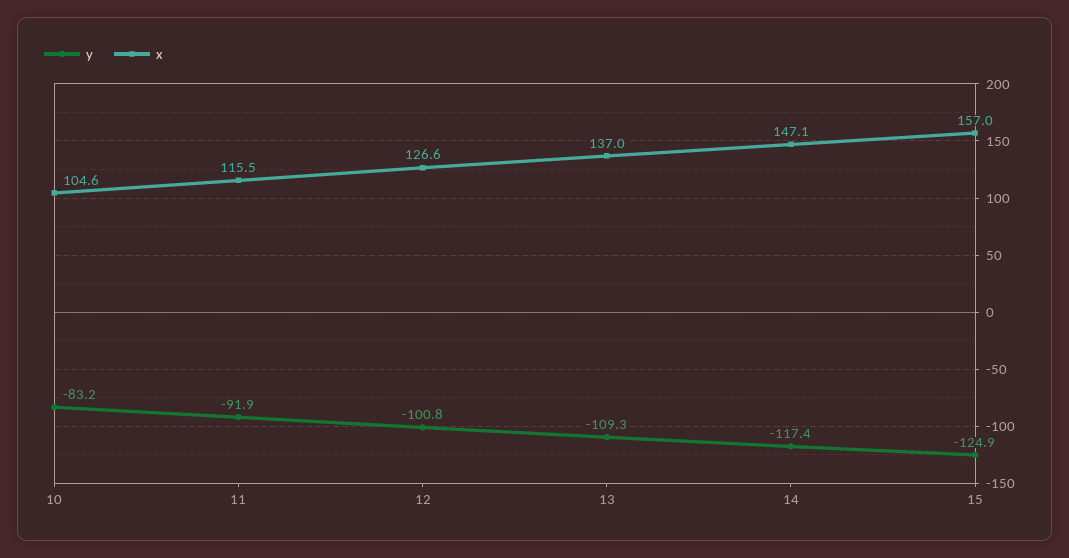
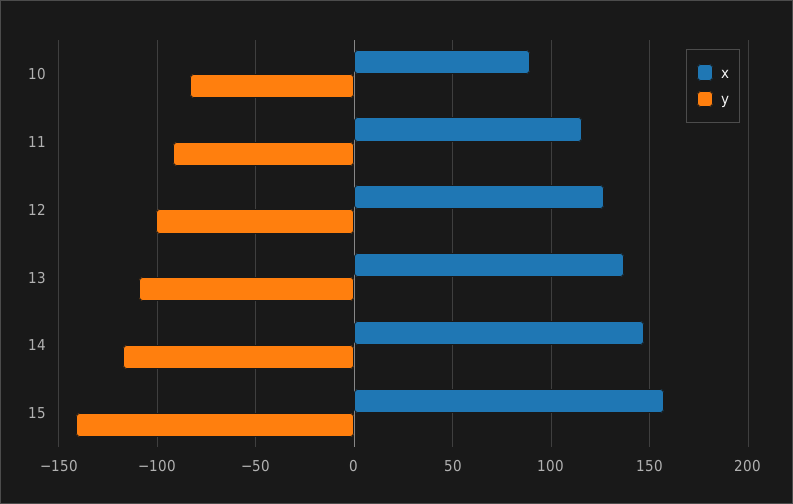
x, 10: 104.6 -> 90
y, 15: -124.9 -> -140

